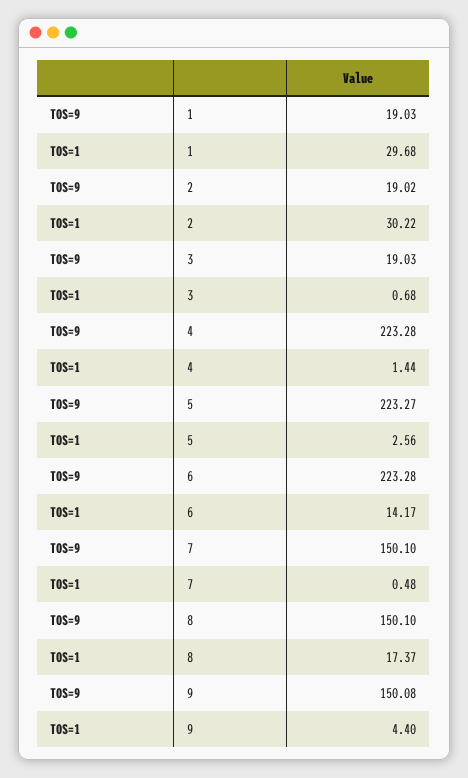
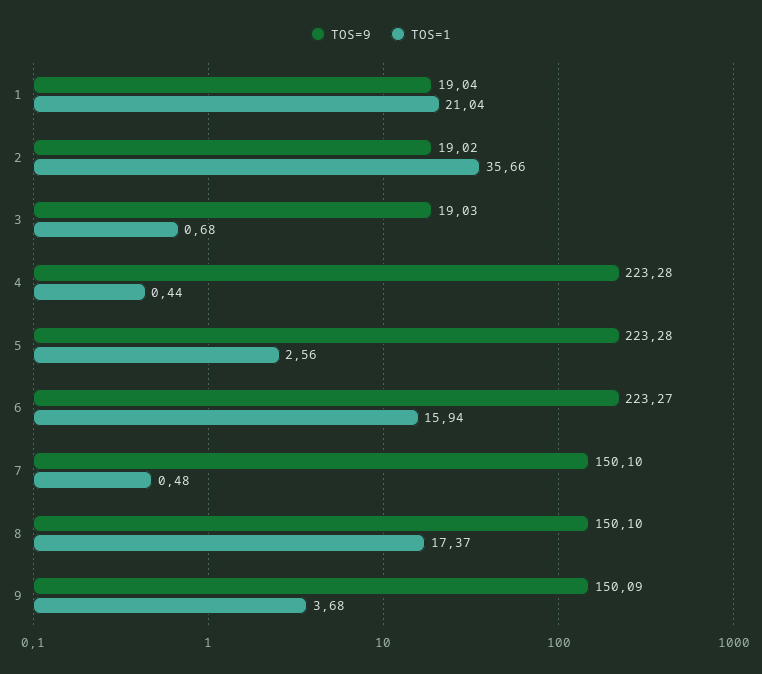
TOS=9, 1: 19.03 -> 19.04
TOS=1, 1: 29.68 -> 21.04
TOS=1, 2: 30.22 -> 35.66
TOS=1, 4: 1.44 -> 0.44
TOS=9, 5: 223.27 -> 223.28
TOS=9, 6: 223.28 -> 223.27
TOS=1, 6: 14.17 -> 15.94
TOS=9, 9: 150.08 -> 150.09
TOS=1, 9: 4.4 -> 3.68

